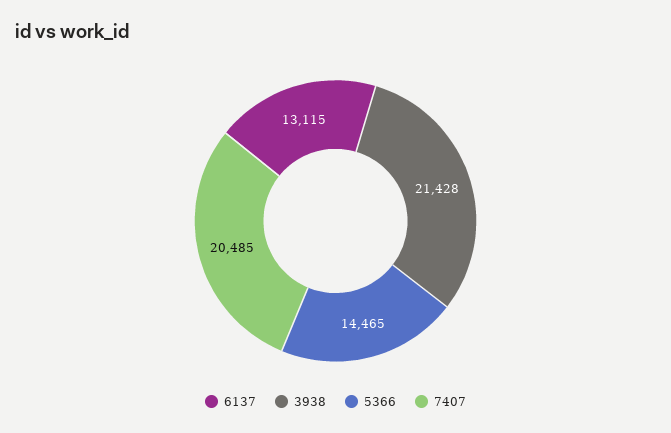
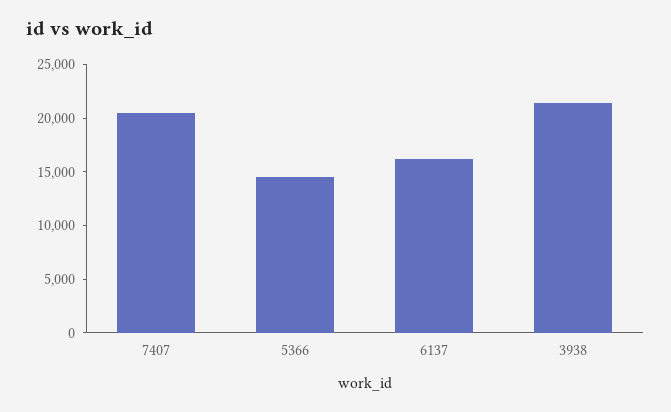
6137: 13115 -> 16000

